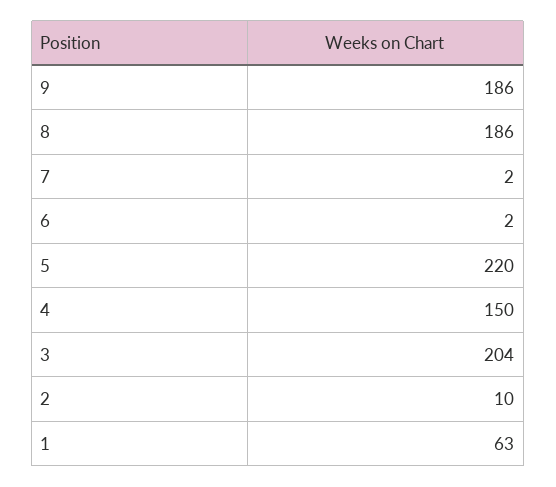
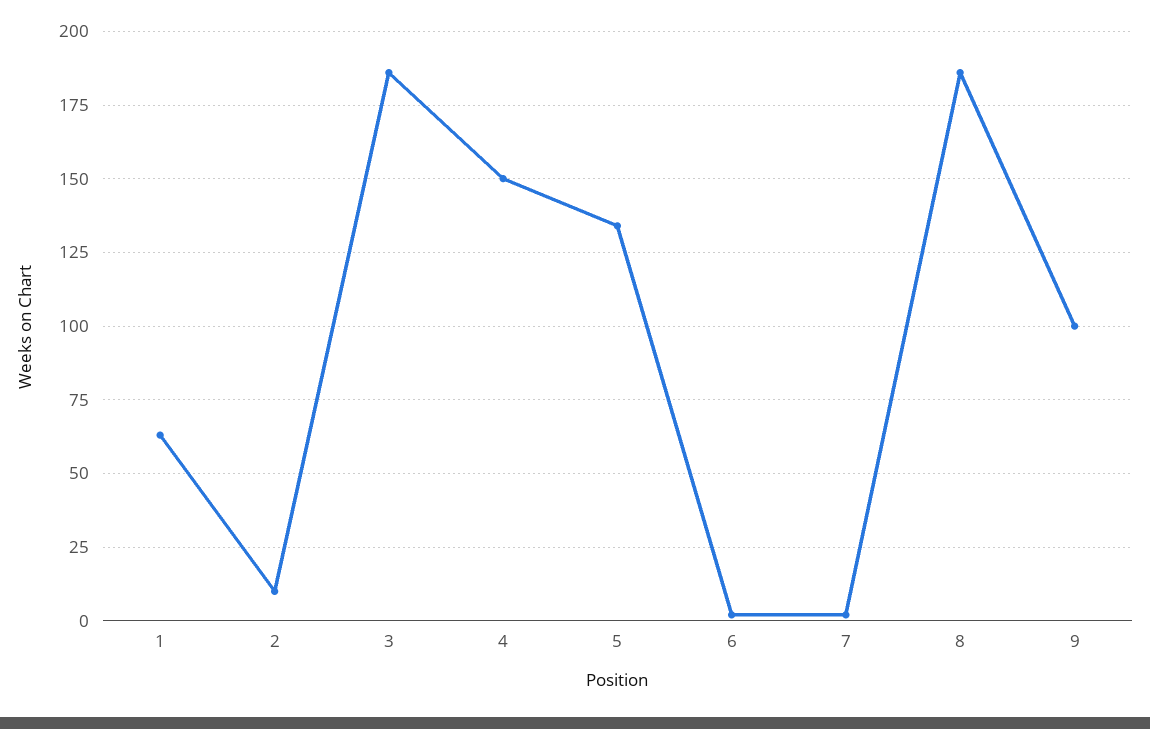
9: 186 -> 100
5: 220 -> 135
3: 204 -> 185

